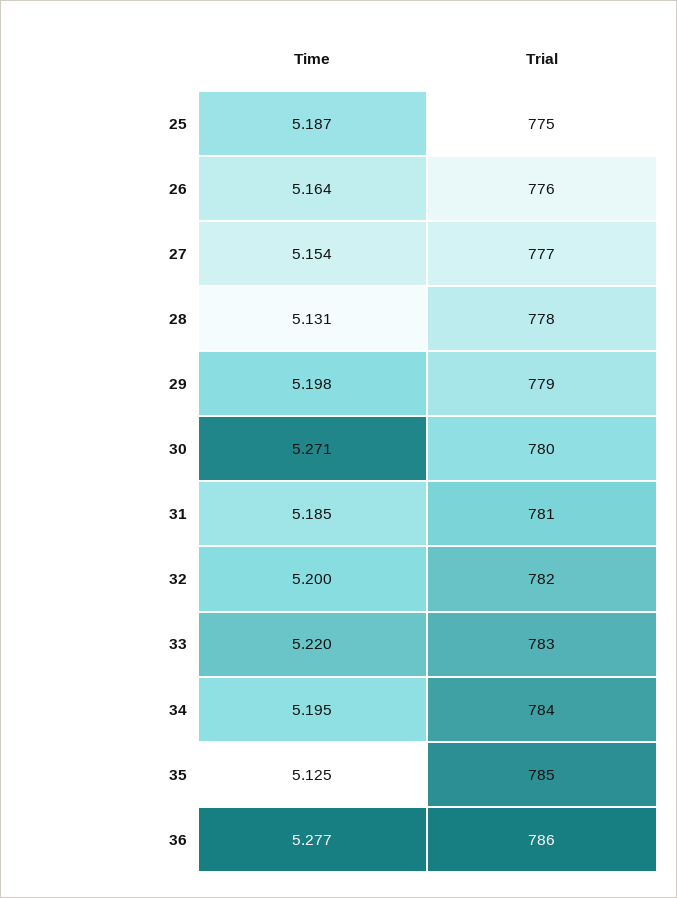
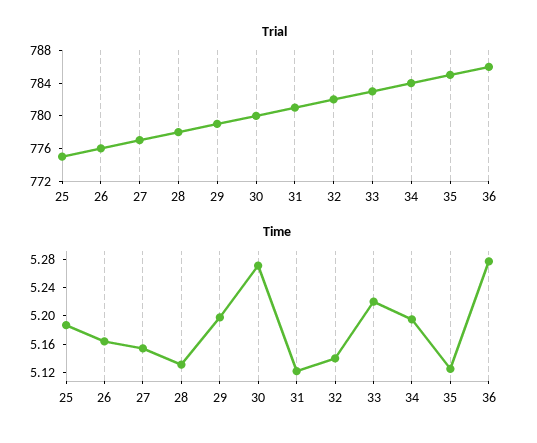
Time, 31: 5.185 -> 5.12
Time, 32: 5.2 -> 5.14

